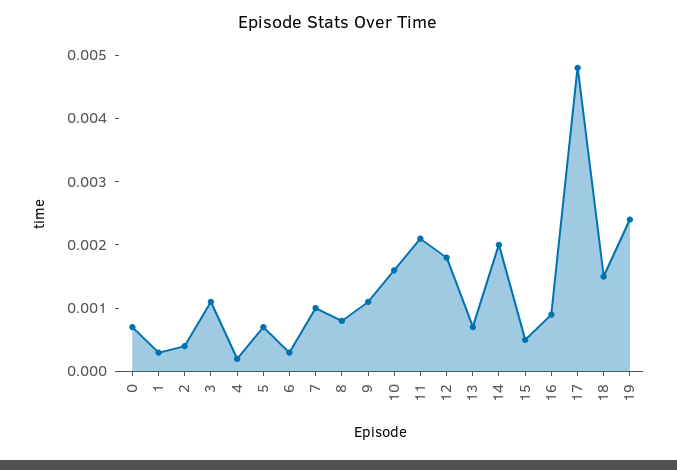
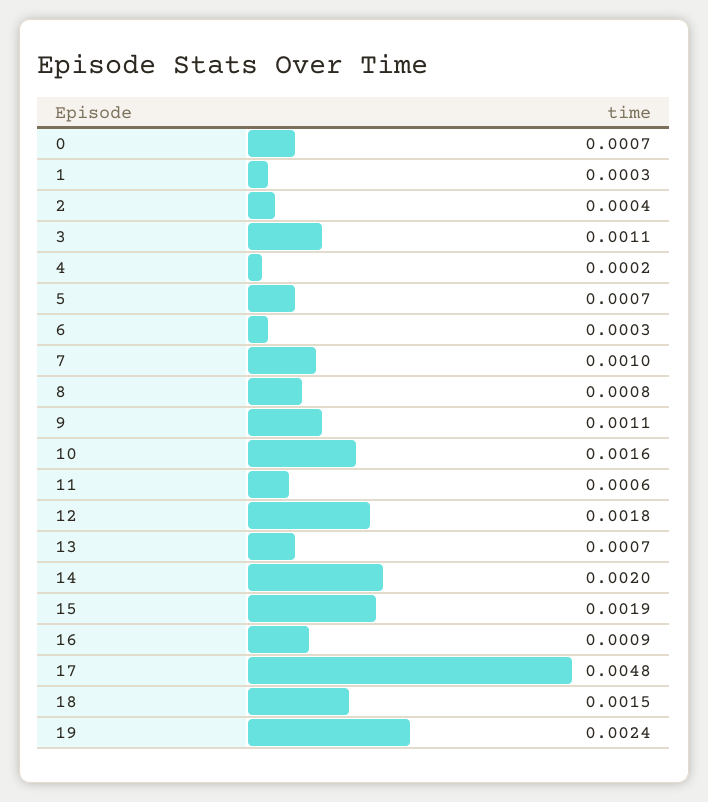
11: 0.002 -> 0.0006
15: 0.0005 -> 0.0019

